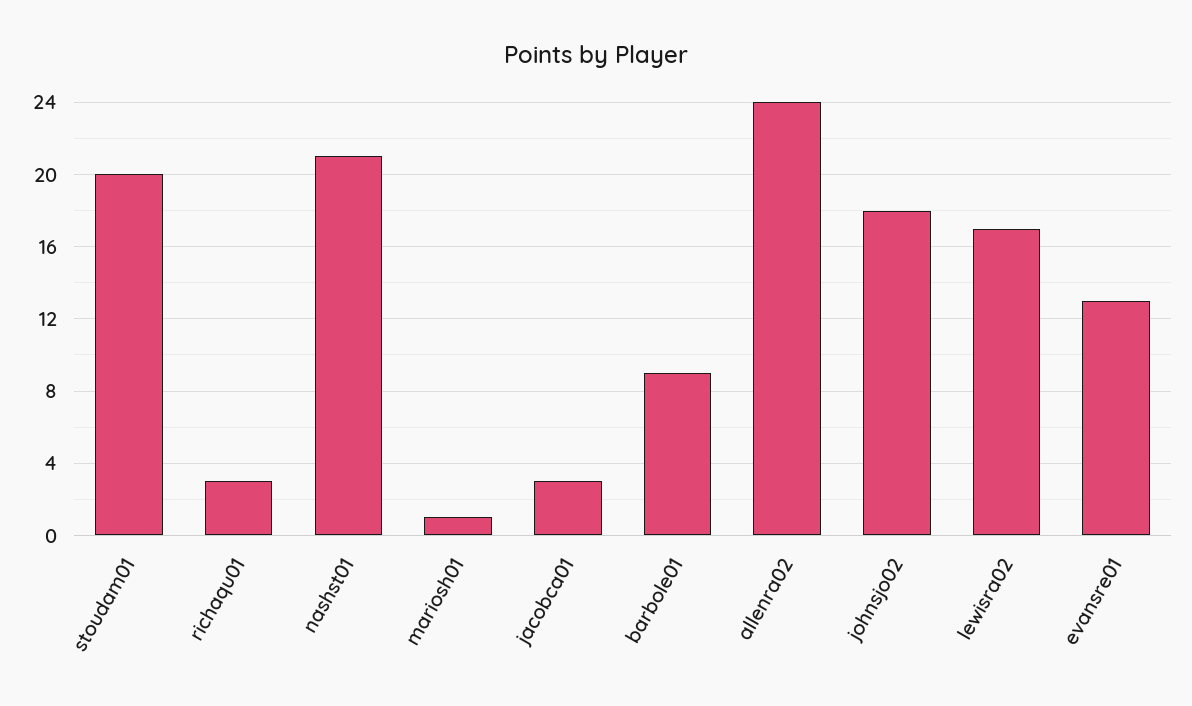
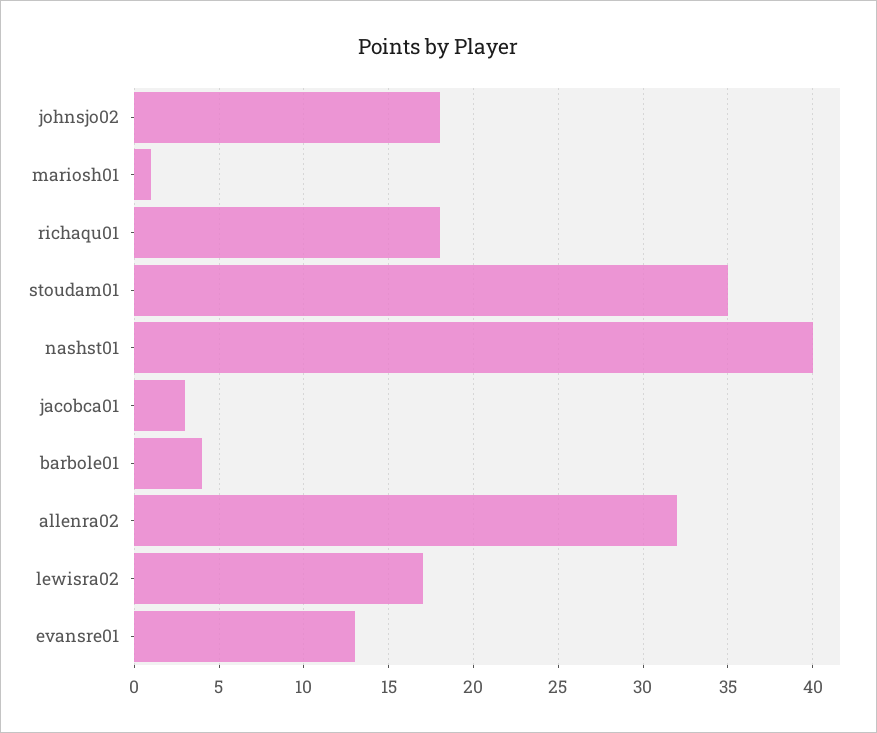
stoudam01: 20 -> 35
richaqu01: 3 -> 18
nashst01: 21 -> 40
barbole01: 9 -> 4
allenra02: 24 -> 32

